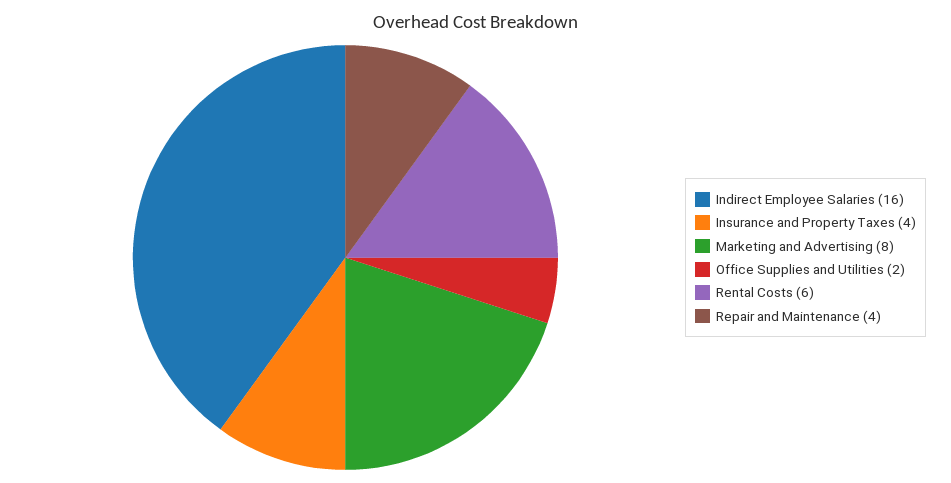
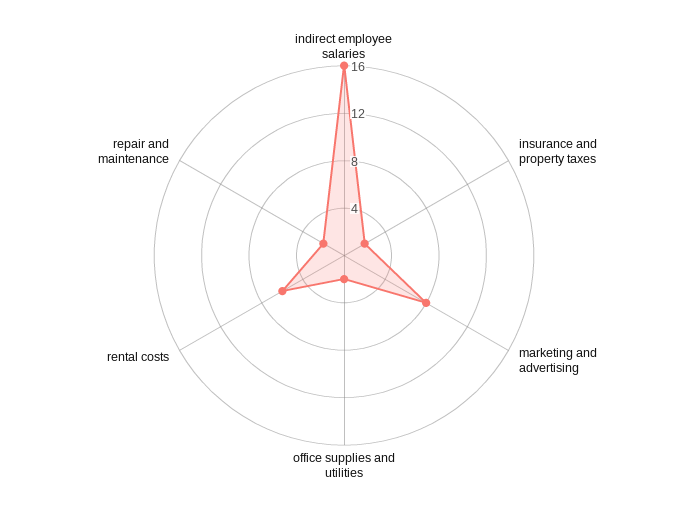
Insurance and Property Taxes: 4 -> 2
Repair and Maintenance: 4 -> 2

